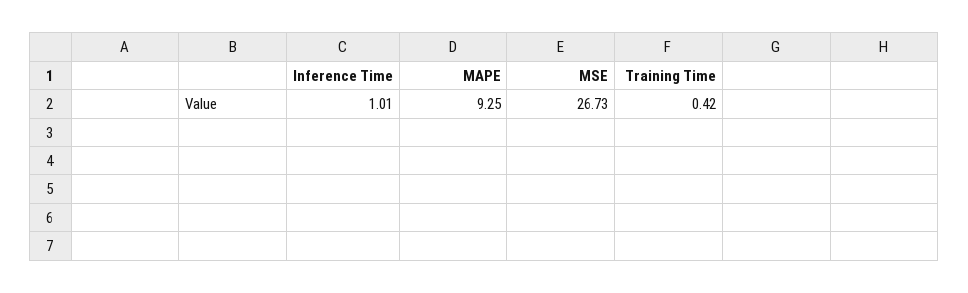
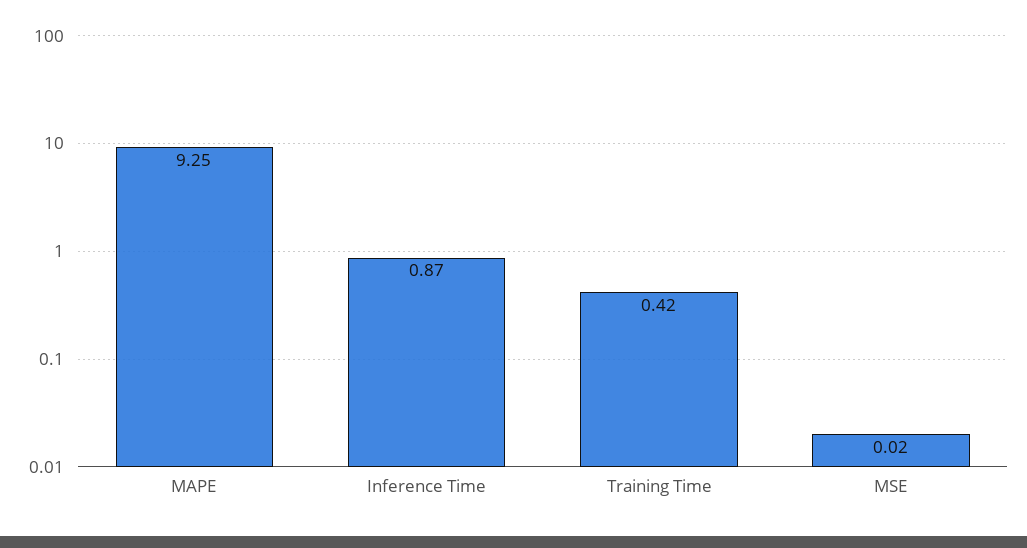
Inference Time: 1.01 -> 0.87
MSE: 26.73 -> 0.02

